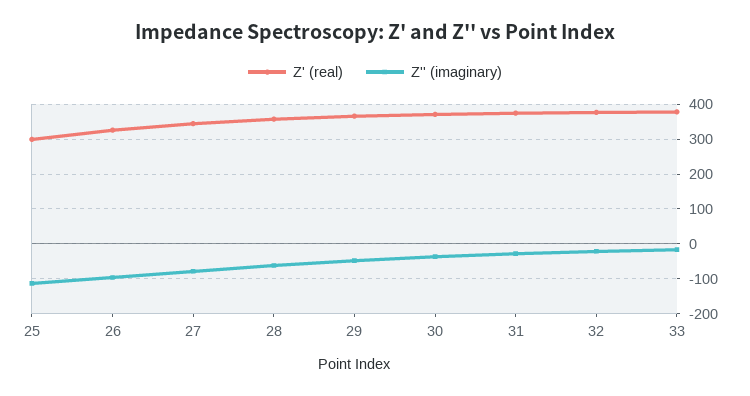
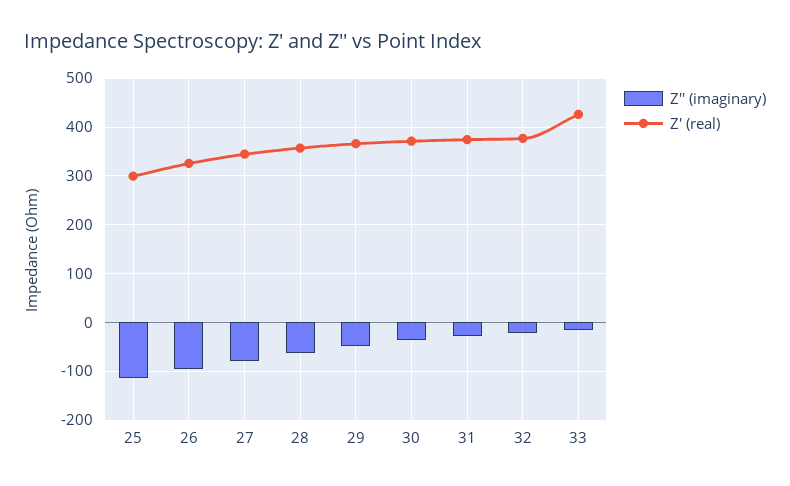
Z' (real), 33: 380 -> 420

